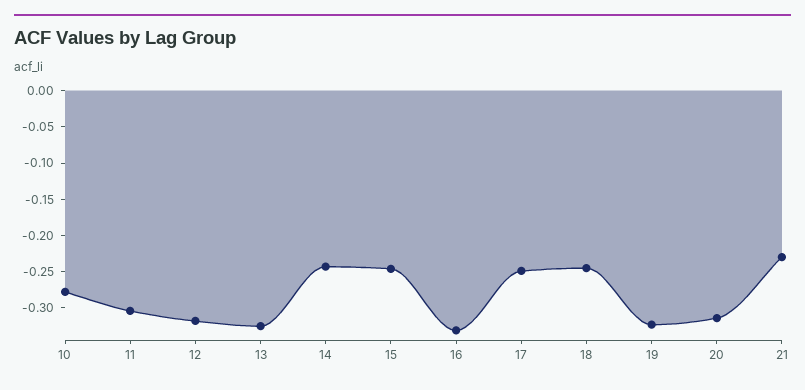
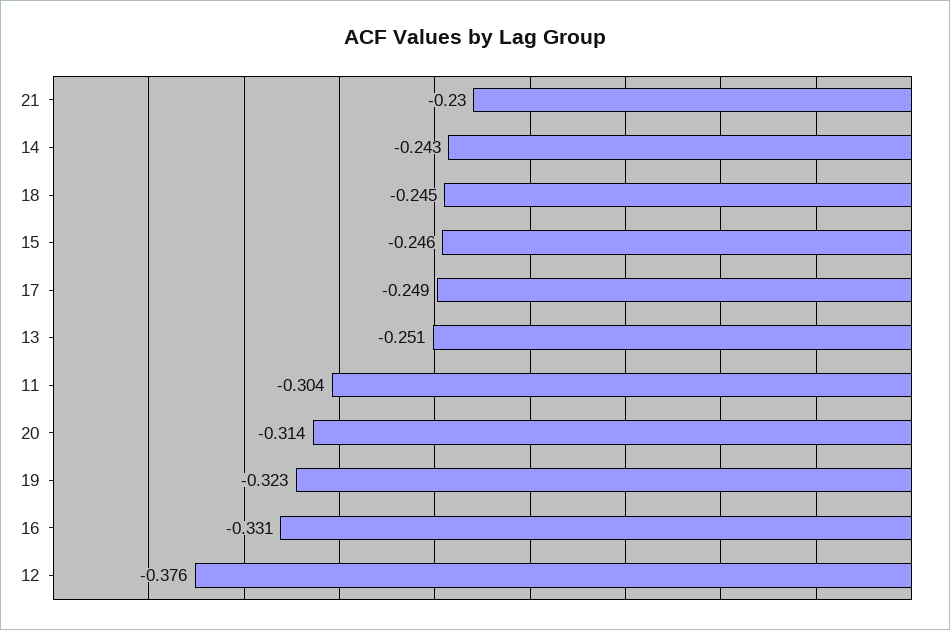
10: -0.275 -> none
12: -0.325 -> -0.376
13: -0.325 -> -0.251

